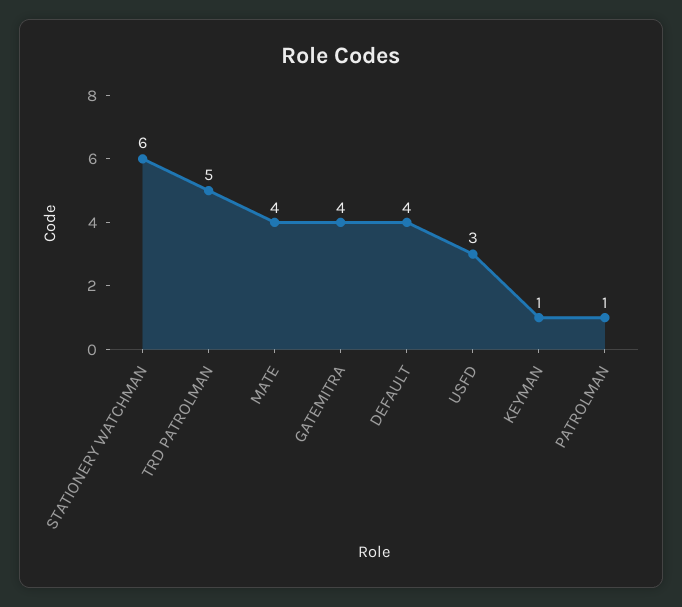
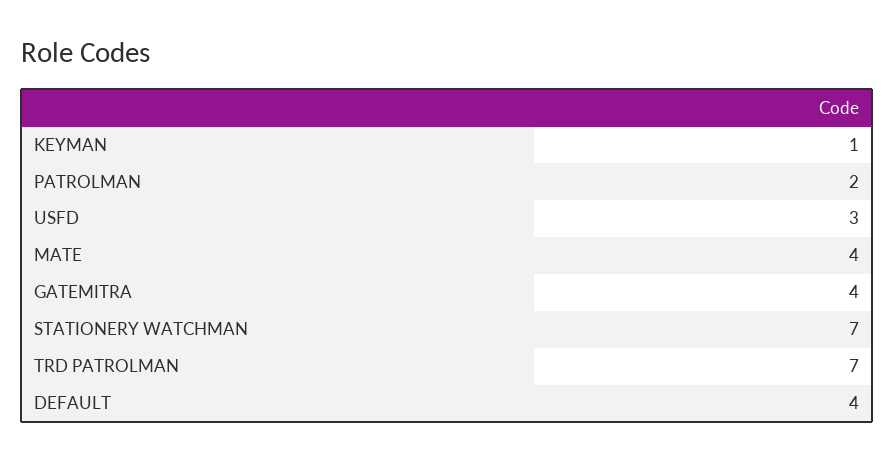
STATIONERY WATCHMAN: 6 -> 7
TRD PATROLMAN: 5 -> 7
PATROLMAN: 1 -> 2

